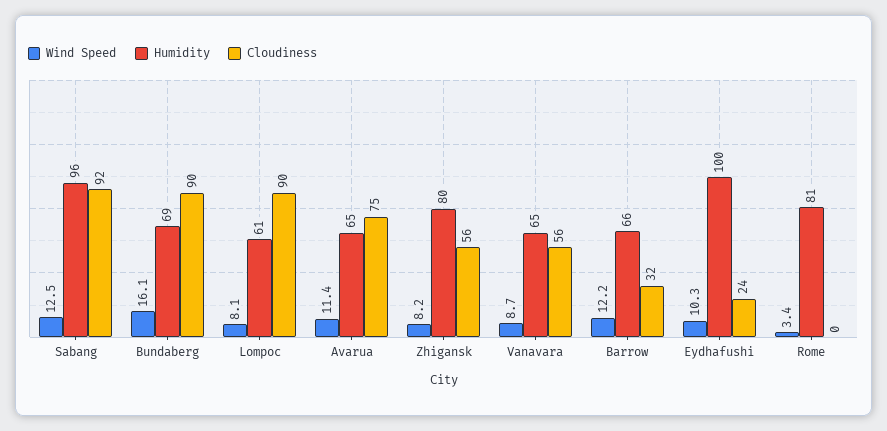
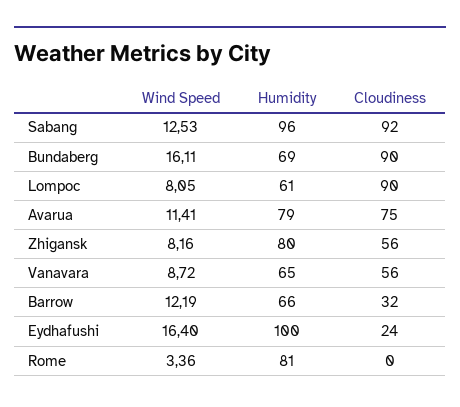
Humidity, Avarua: 65 -> 79
Wind Speed, Eydhafushi: 10.3 -> 16.4

